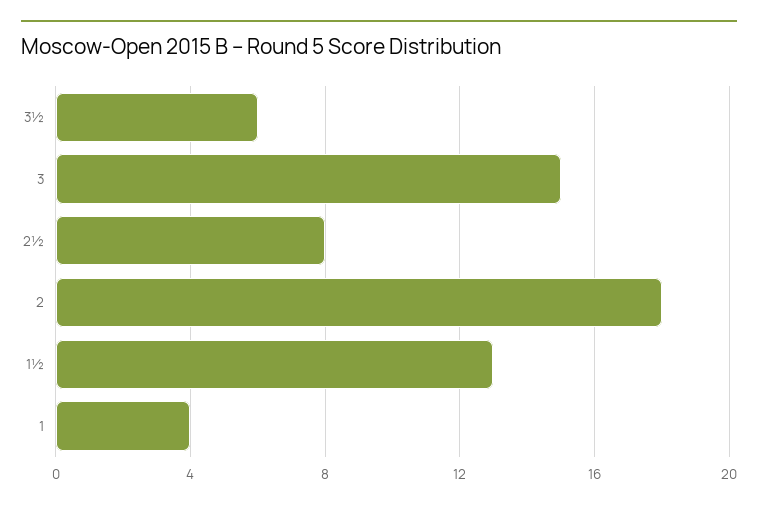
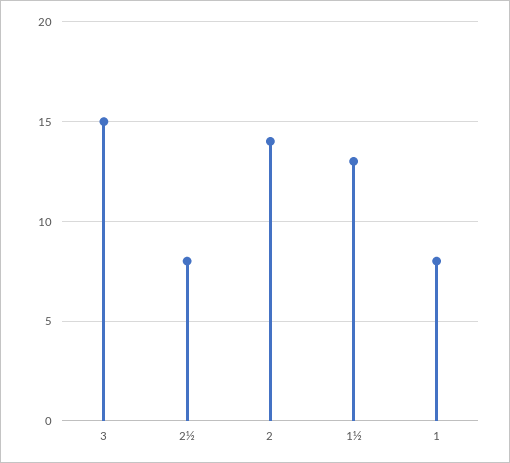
3½: 6 -> none
2: 18 -> 14
1: 4 -> 8

